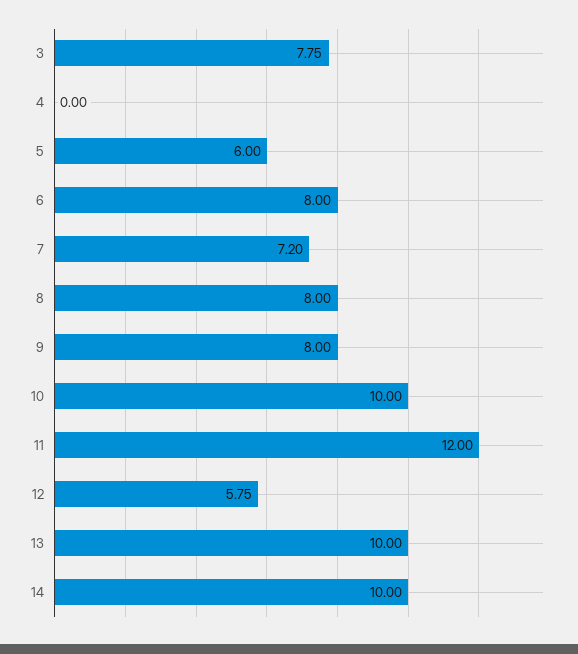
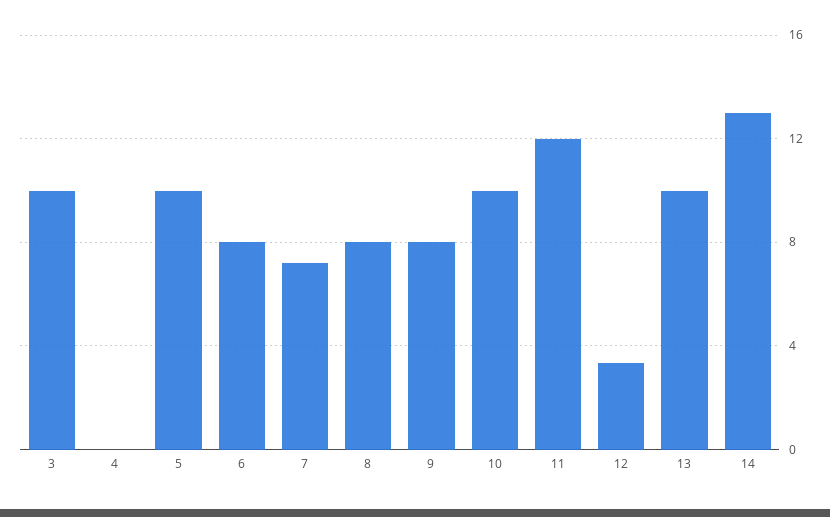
3: 7.75 -> 10
5: 6 -> 10
12: 5.75 -> 3.5
14: 10 -> 13

